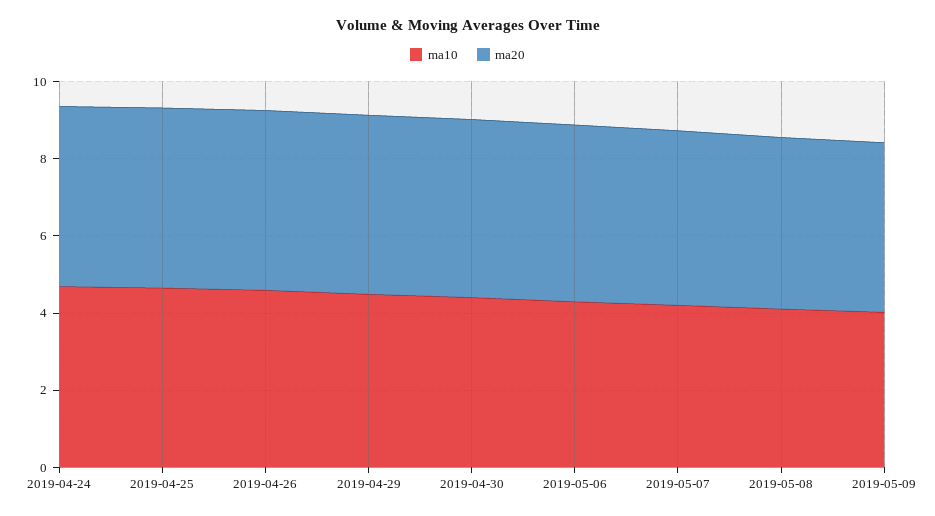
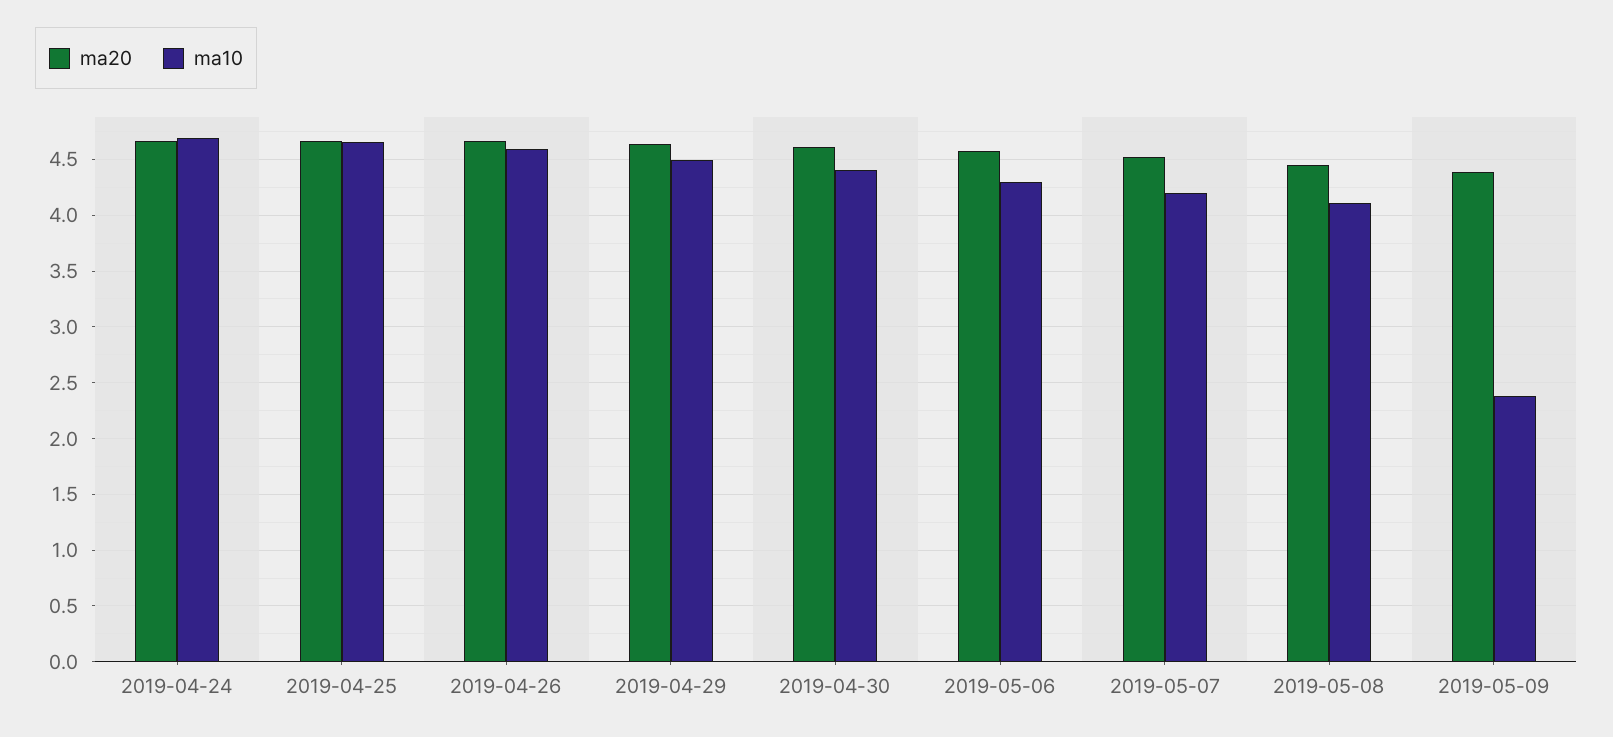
ma10, 2019-05-09: 4 -> 2.4

